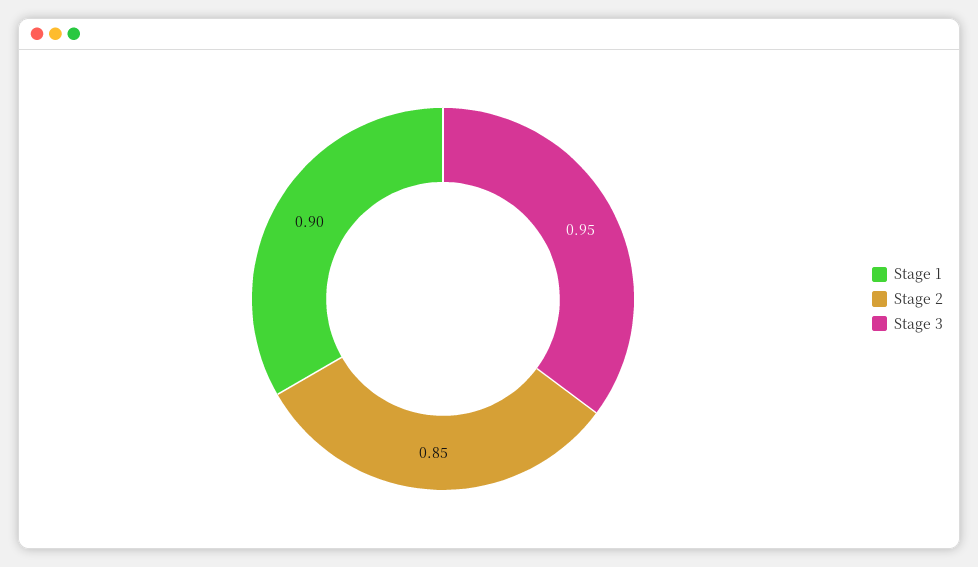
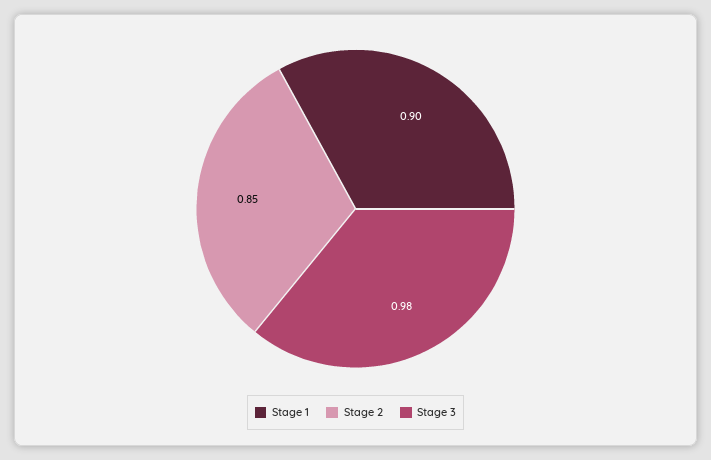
Stage 3: 0.95 -> 0.98

